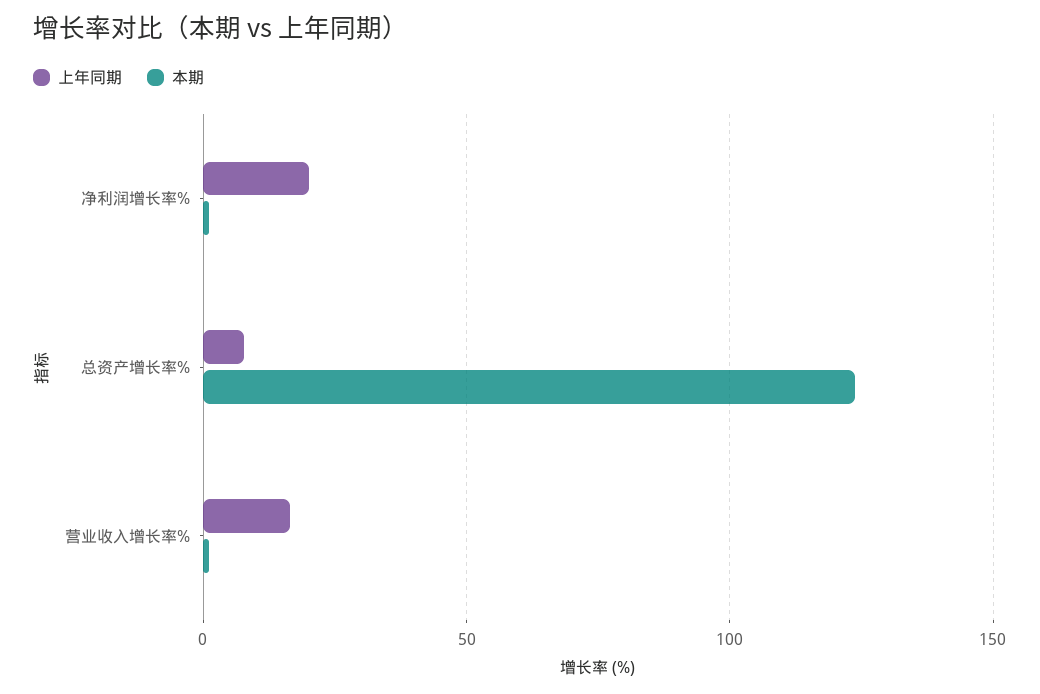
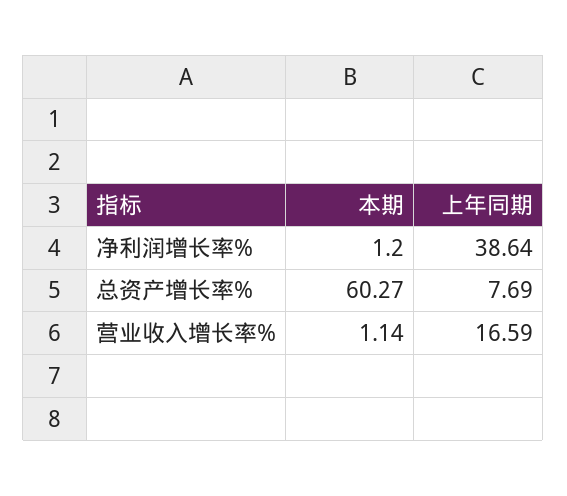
上年同期, 净利润增长率%: 20 -> 38.64
本期, 总资产增长率%: 125 -> 60.27

